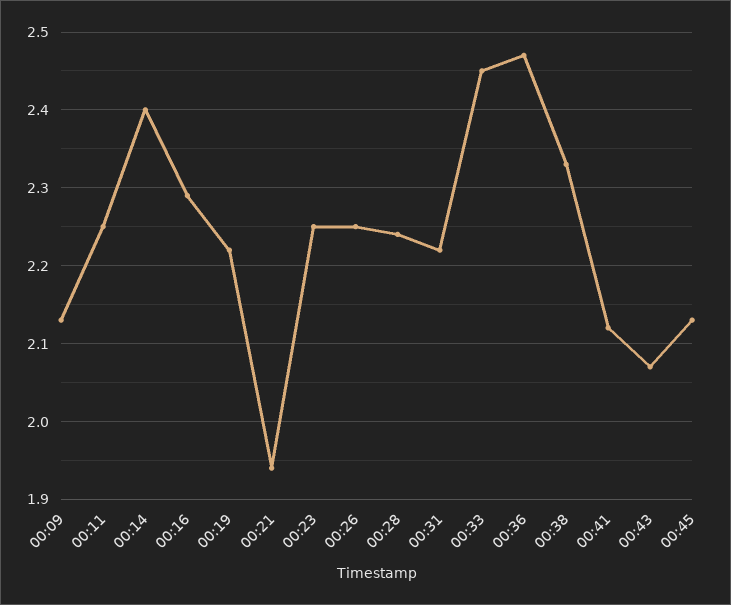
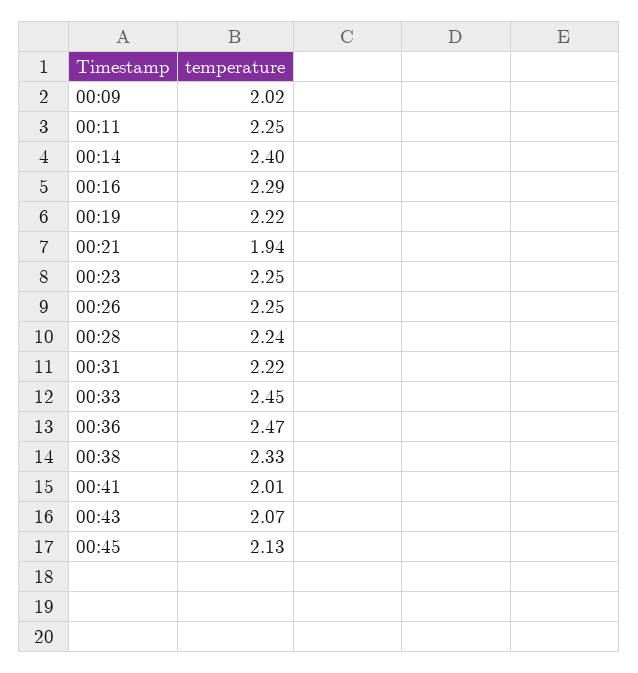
00:09: 2.13 -> 2.02
00:41: 2.12 -> 2.01

